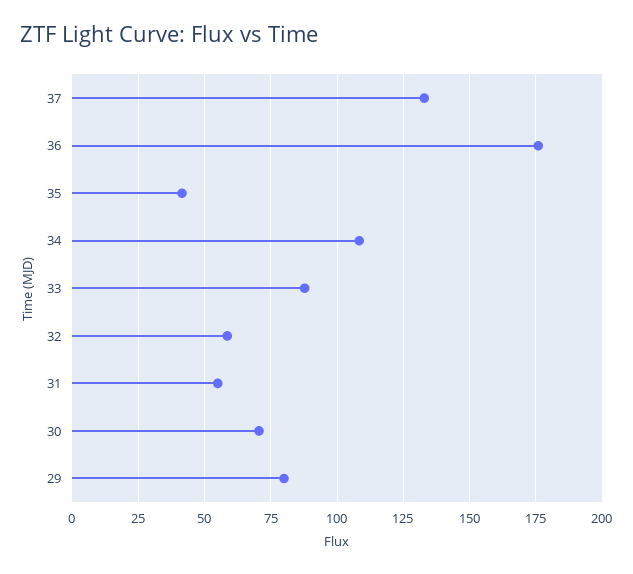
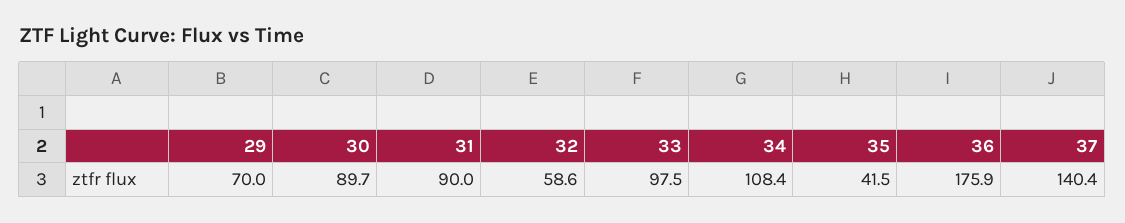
37: 132.5 -> 140.4
33: 87.5 -> 97.5
31: 55 -> 90
30: 70 -> 89.7
29: 80 -> 70

